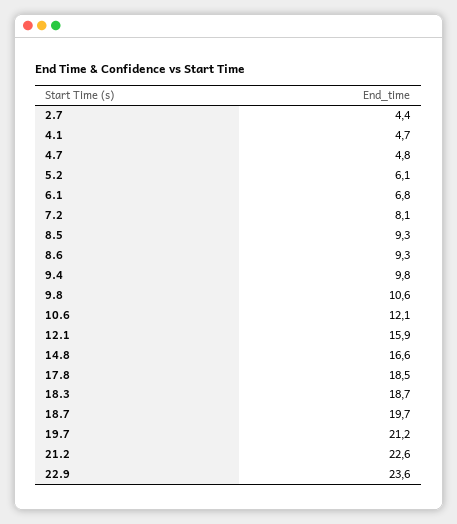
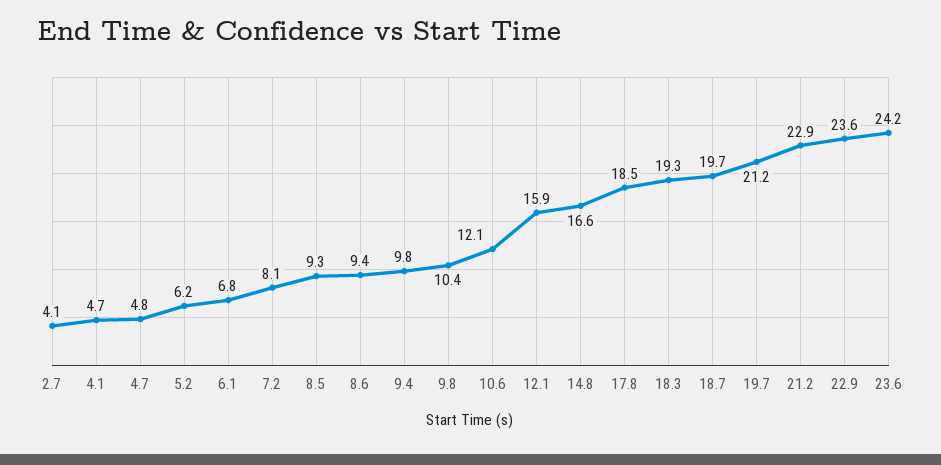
2.7: 4.4 -> 4.1
5.2: 6.1 -> 6.2
8.6: 9.3 -> 9.4
9.8: 10.6 -> 10.4
18.3: 18.7 -> 19.3
21.2: 22.6 -> 22.9
23.6: none -> 24.2

